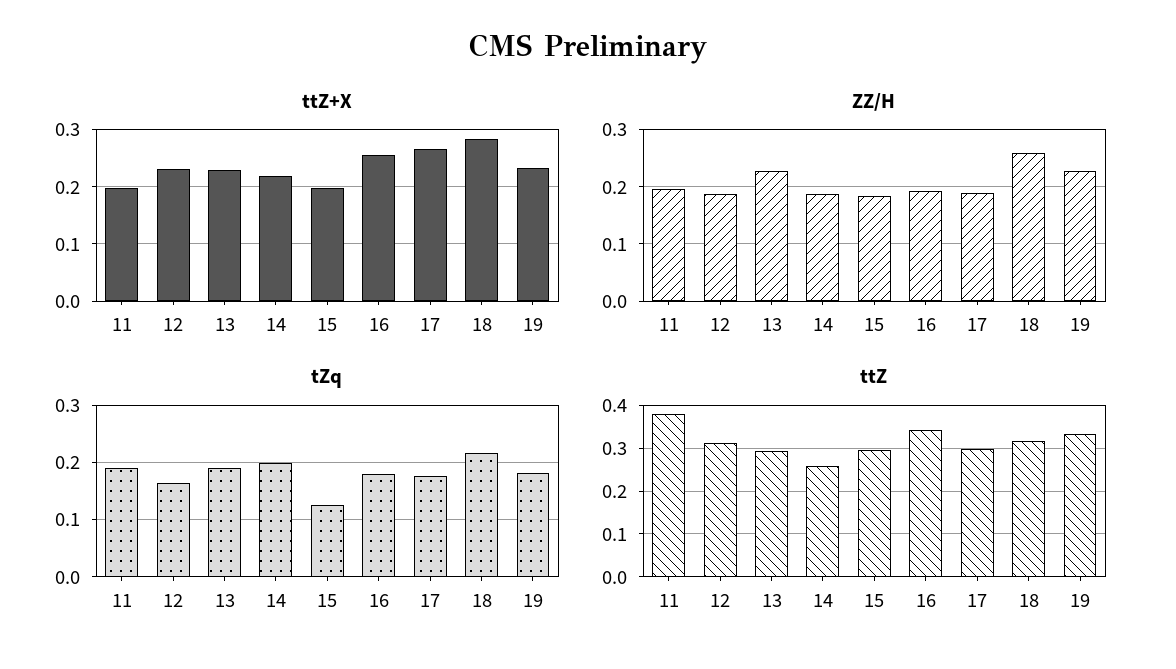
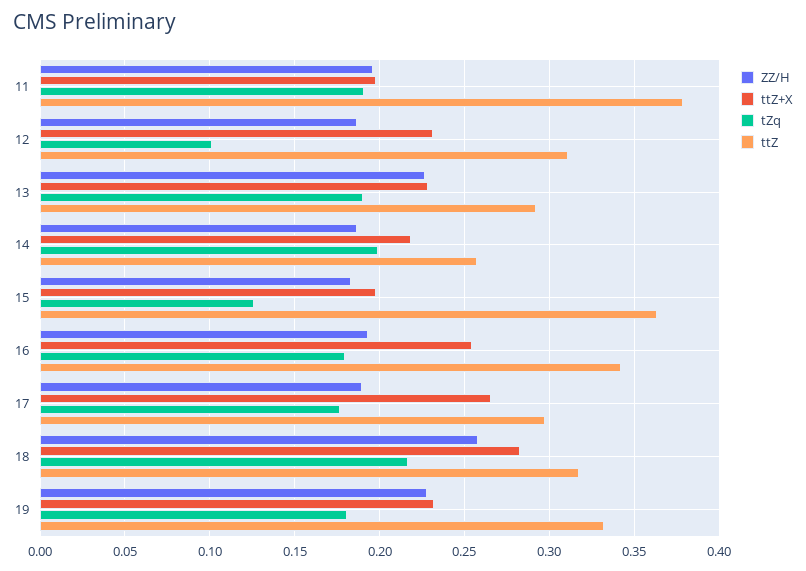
tZq, 12: 0.16 -> 0.1
ttZ, 15: 0.3 -> 0.365

